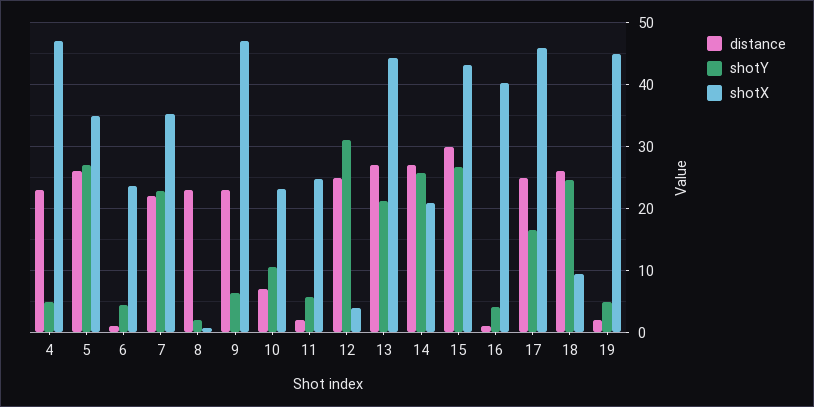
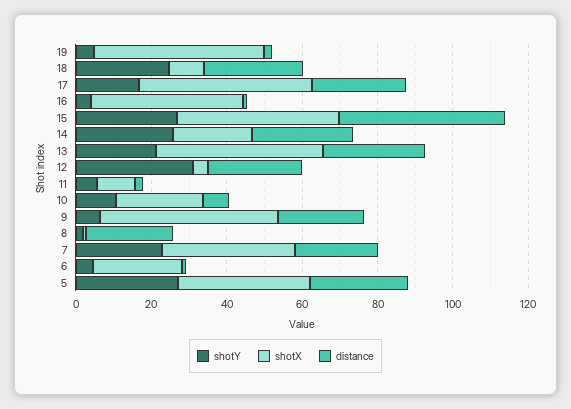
distance, 4: 23 -> none
shotY, 4: 5 -> none
shotX, 4: 47 -> none
shotX, 11: 25 -> 10
distance, 15: 30 -> 45

